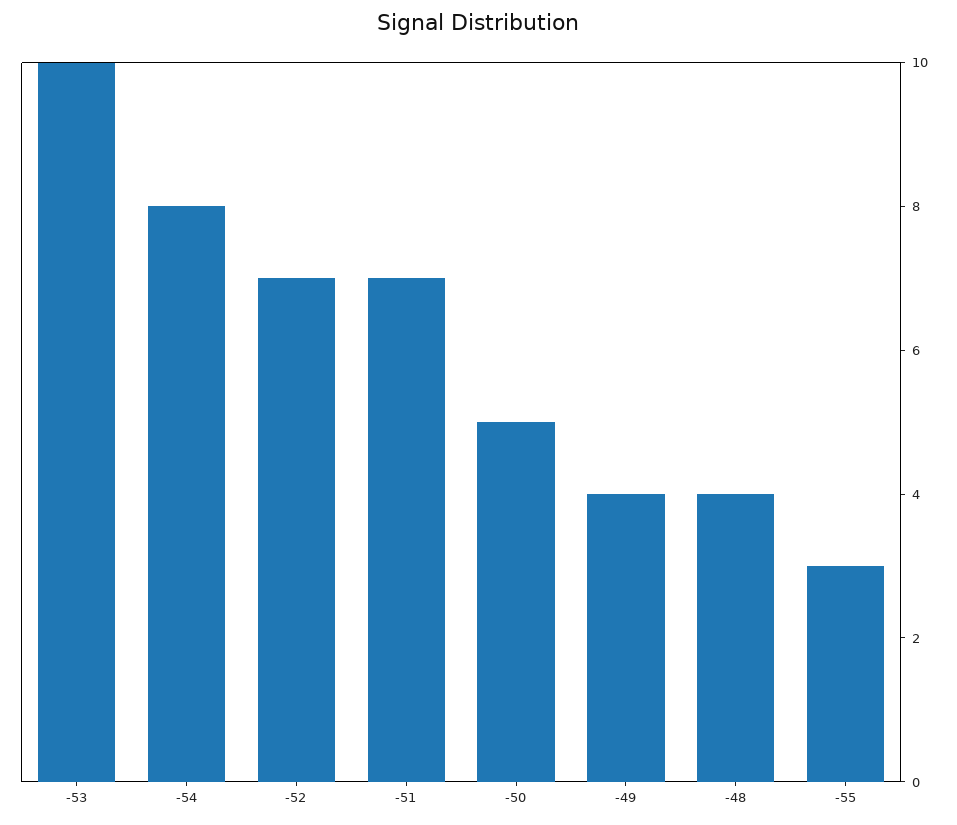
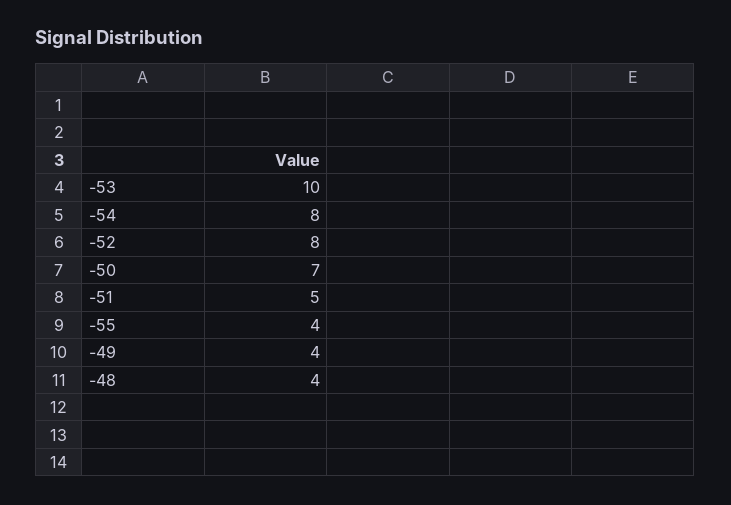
-52: 7 -> 8
-51: 7 -> 5
-50: 5 -> 7
-55: 3 -> 4

